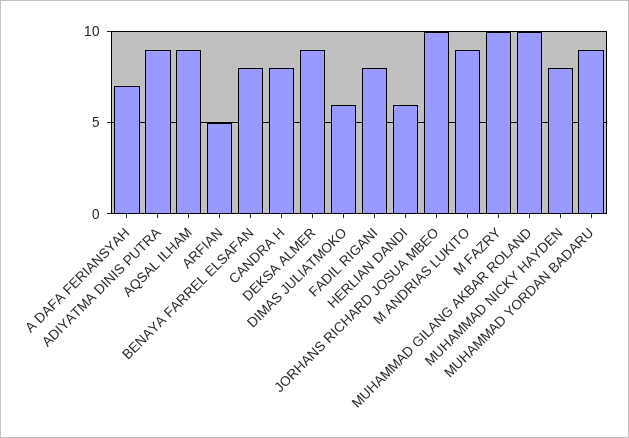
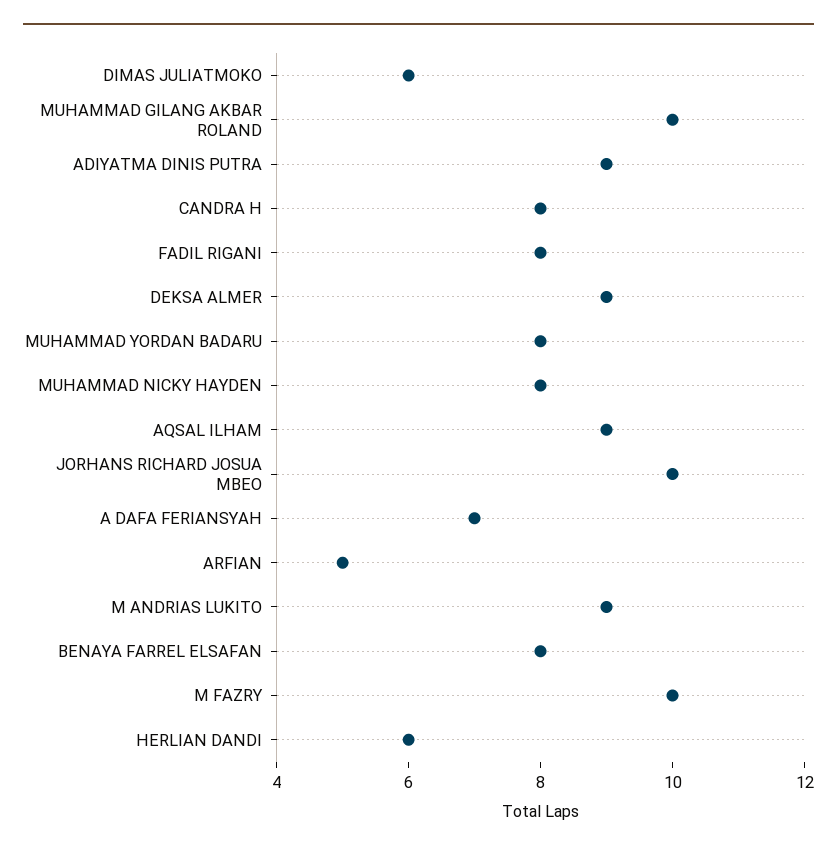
MUHAMMAD YORDAN BADARU: 9 -> 8

